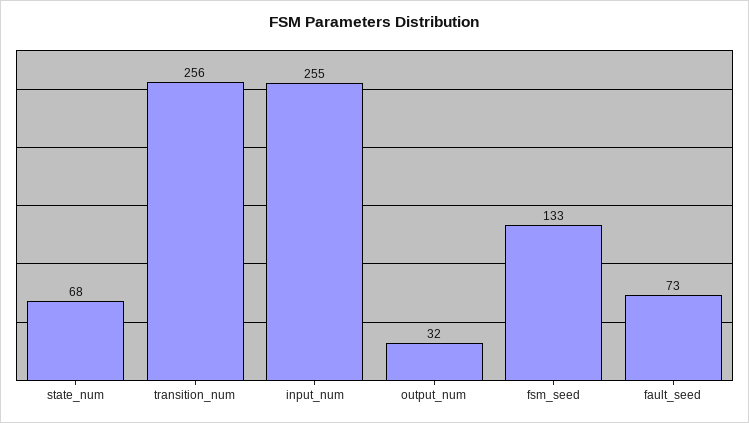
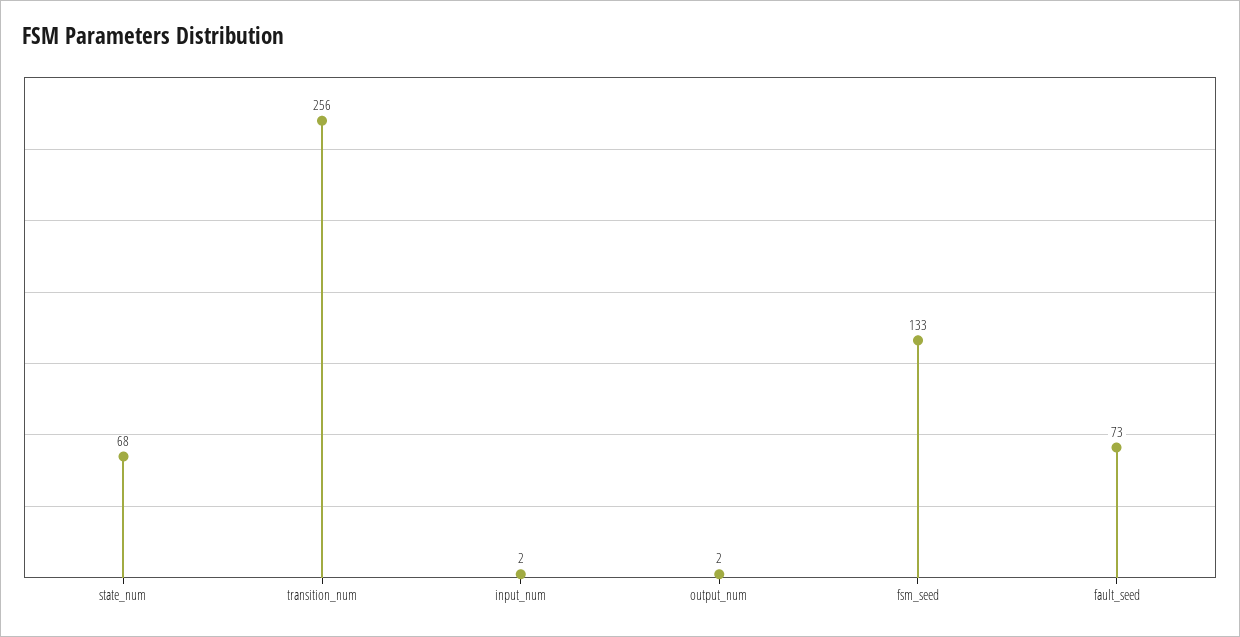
input_num: 255 -> 2
output_num: 32 -> 2

